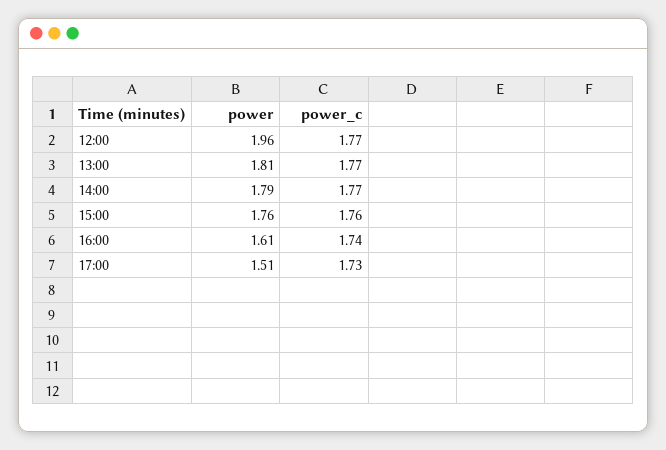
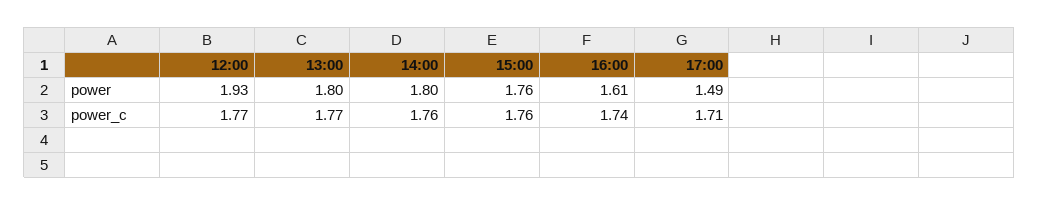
power, 12:00: 1.96 -> 1.93
power, 13:00: 1.81 -> 1.8
power, 14:00: 1.79 -> 1.8
power_c, 14:00: 1.77 -> 1.76
power, 17:00: 1.51 -> 1.49
power_c, 17:00: 1.73 -> 1.71

